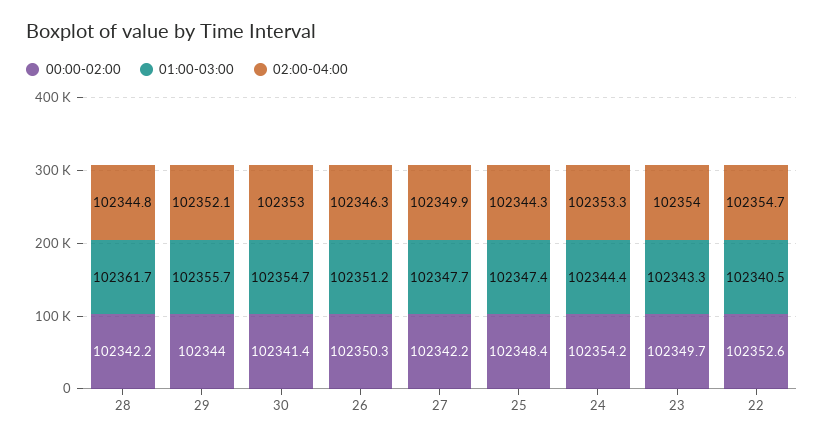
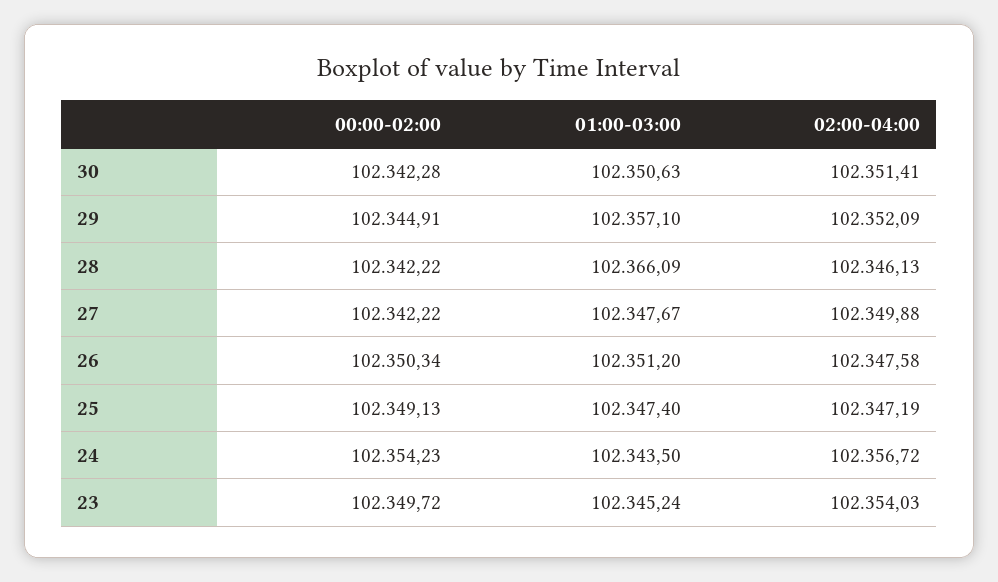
01:00-03:00, 28: 102361.7 -> 102366.09
02:00-04:00, 28: 102344.8 -> 102346.13
00:00-02:00, 29: 102344 -> 102344.91
01:00-03:00, 29: 102355.7 -> 102357.1
00:00-02:00, 30: 102341.4 -> 102342.28
01:00-03:00, 30: 102354.7 -> 102350.63
02:00-04:00, 30: 102353 -> 102351.41
02:00-04:00, 26: 102346.3 -> 102347.58
00:00-02:00, 25: 102348.4 -> 102349.13
02:00-04:00, 25: 102344.3 -> 102347.19
01:00-03:00, 24: 102344.4 -> 102343.5
02:00-04:00, 24: 102353.3 -> 102356.72
01:00-03:00, 23: 102343.3 -> 102345.24
00:00-02:00, 22: 102352.6 -> none
01:00-03:00, 22: 102340.5 -> none
02:00-04:00, 22: 102354.7 -> none

